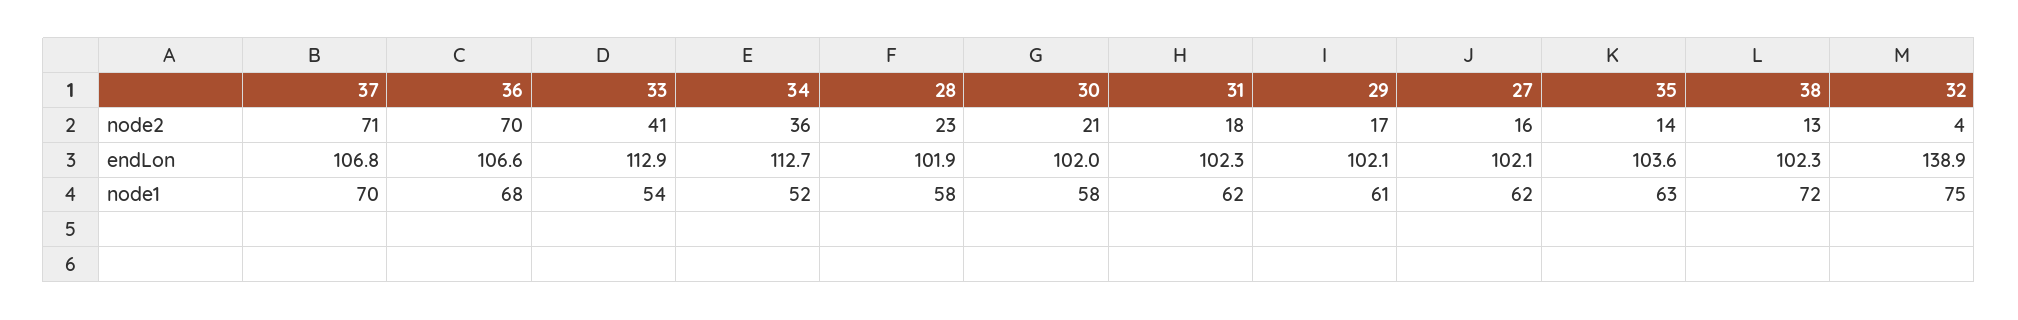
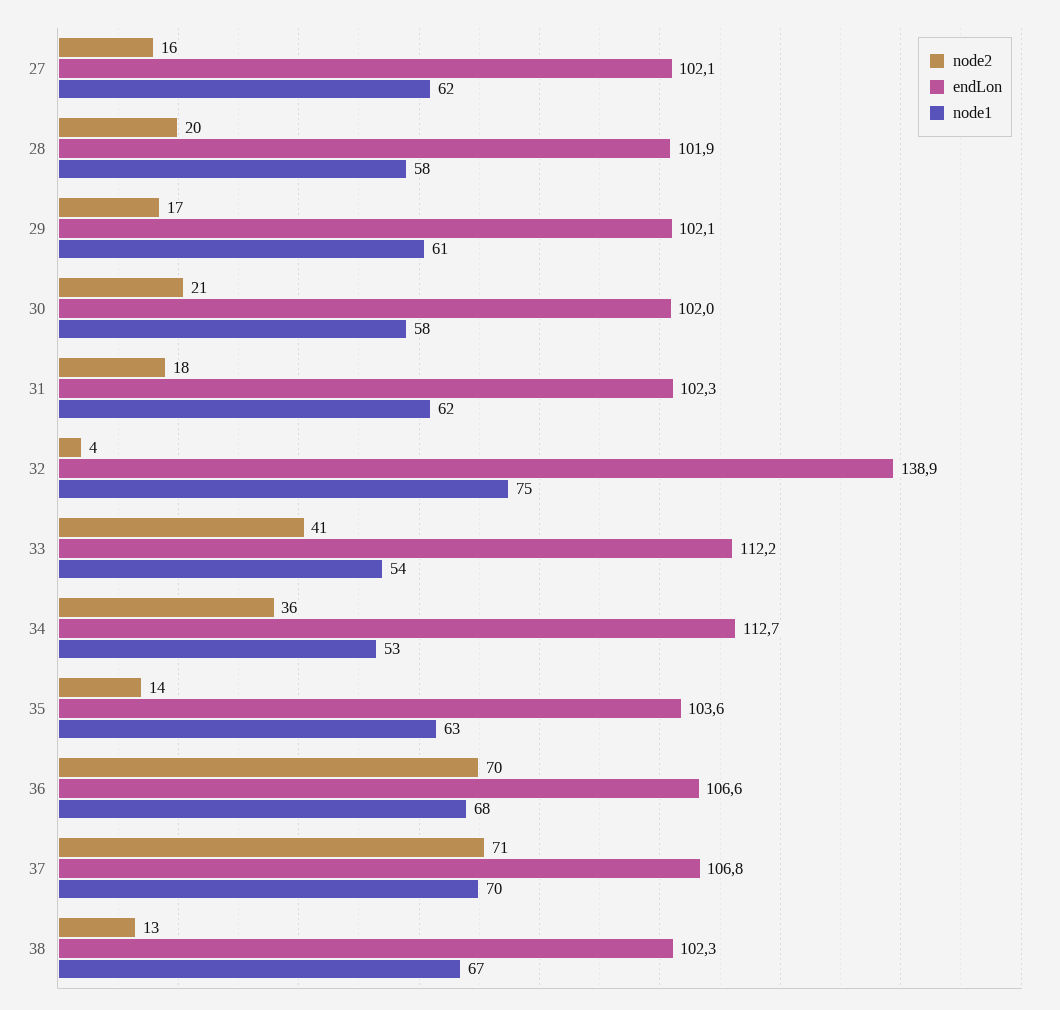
node2, 28: 23 -> 20
endLon, 33: 112.9 -> 112.2
node1, 34: 52 -> 53
node1, 38: 72 -> 67

